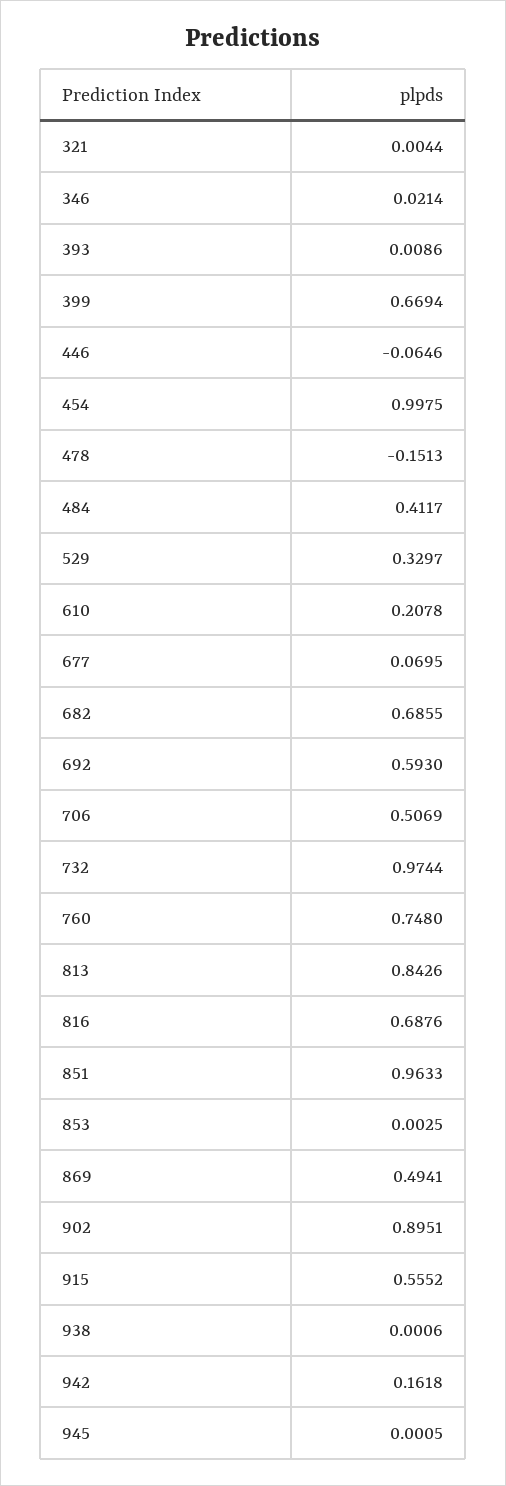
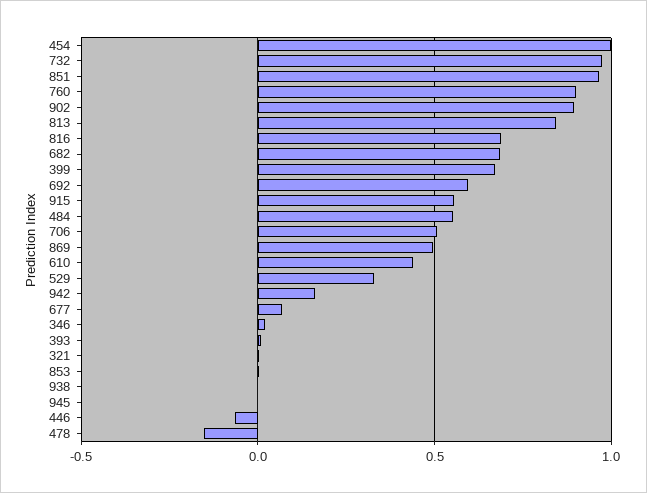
484: 0.4117 -> 0.55
610: 0.2078 -> 0.45
760: 0.748 -> 0.9

